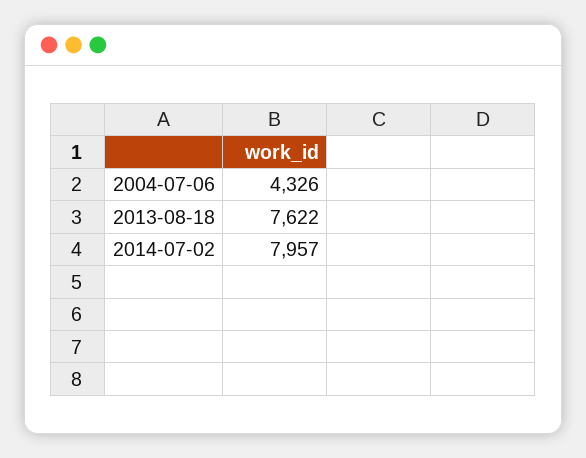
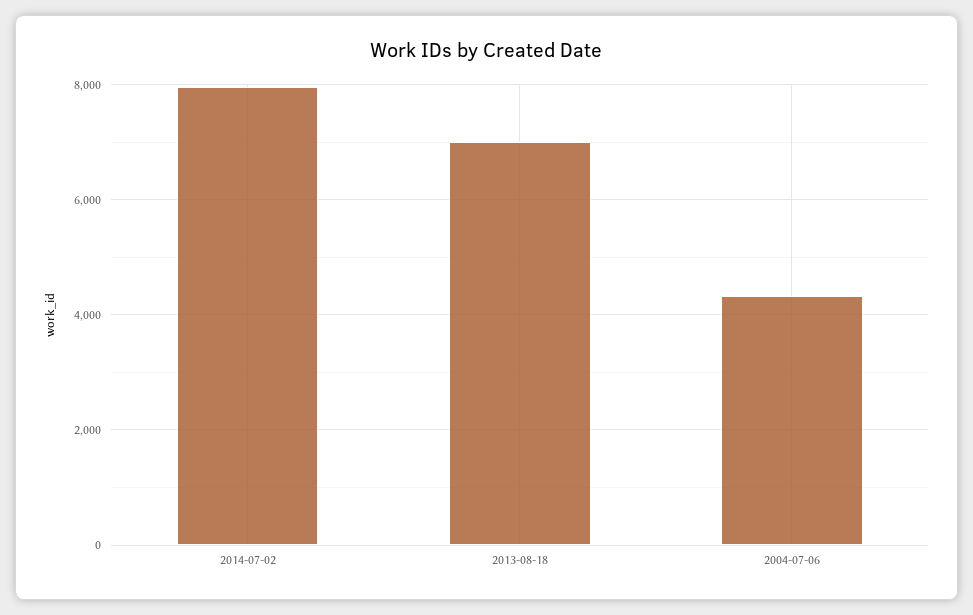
2013-08-18: 7622 -> 7000

